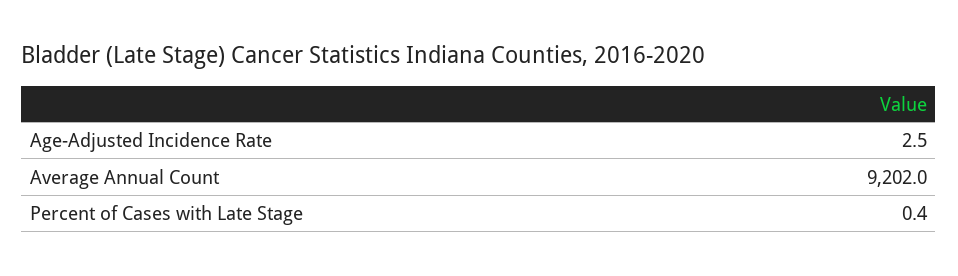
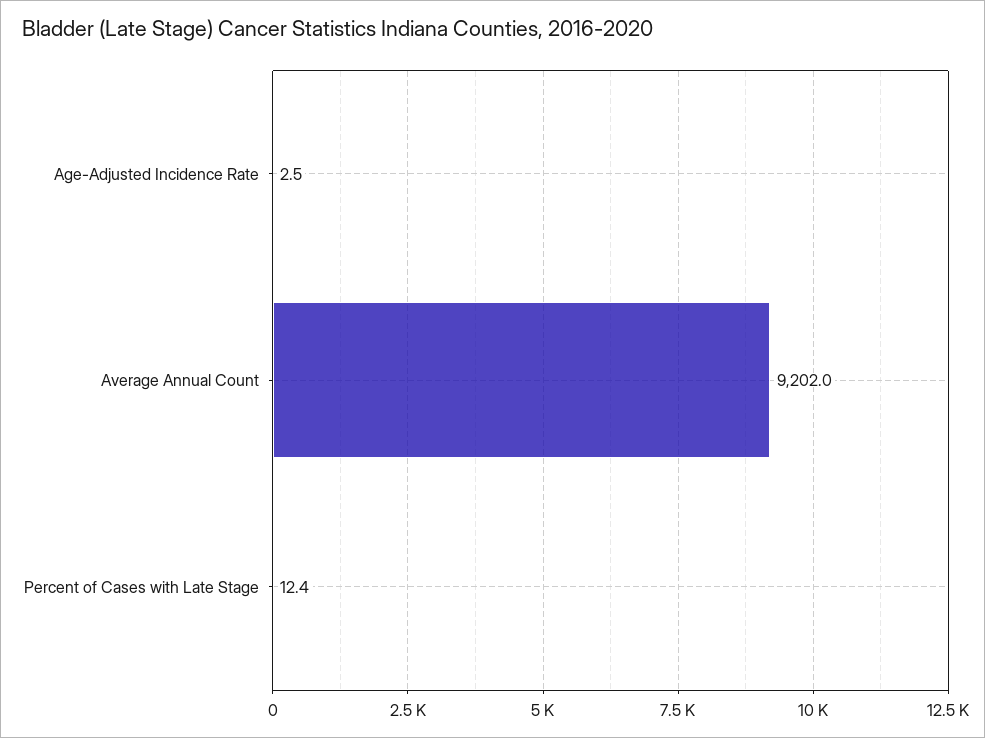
Percent of Cases with Late Stage: 0.4 -> 12.4

